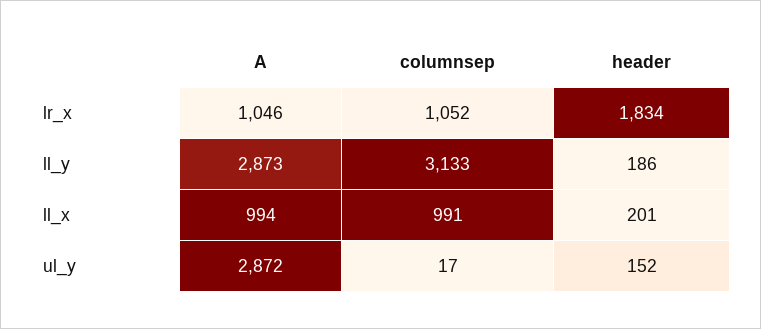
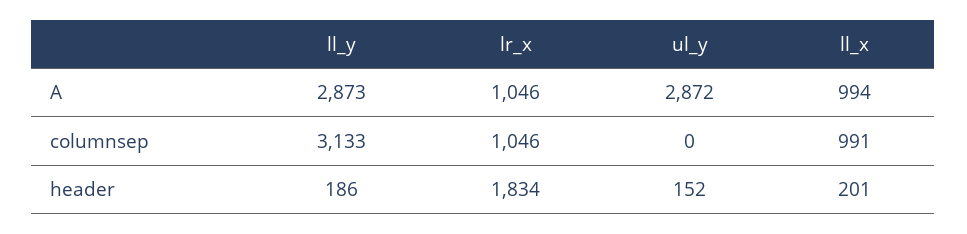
columnsep, lr_x: 1052 -> 1046
columnsep, ul_y: 17 -> 0

